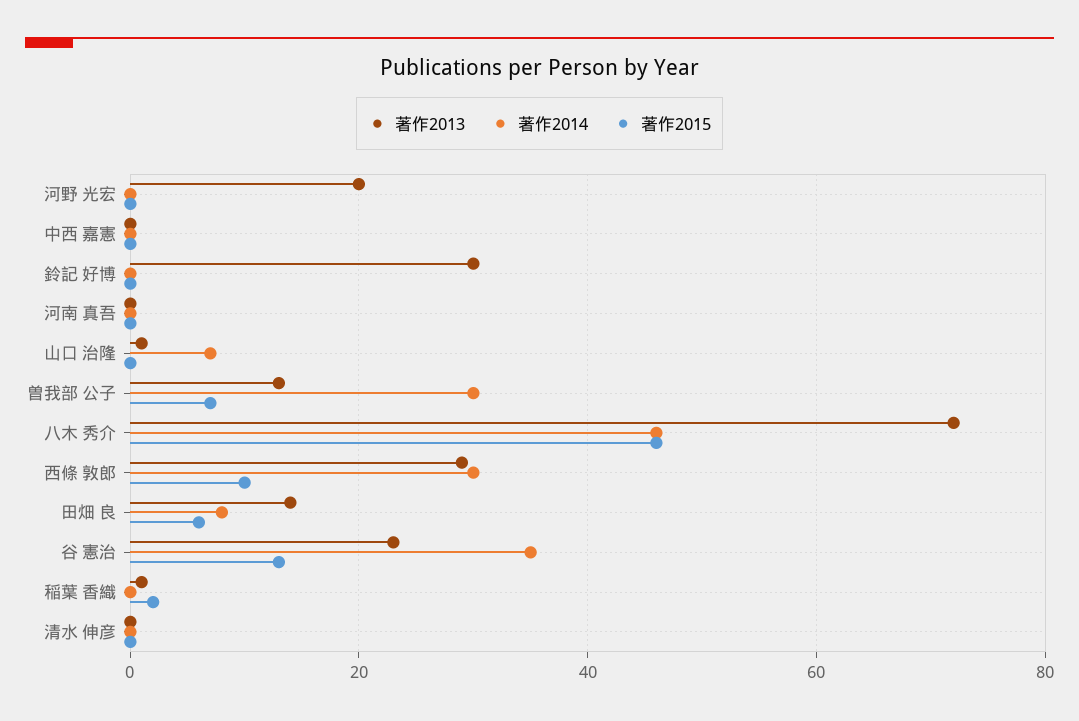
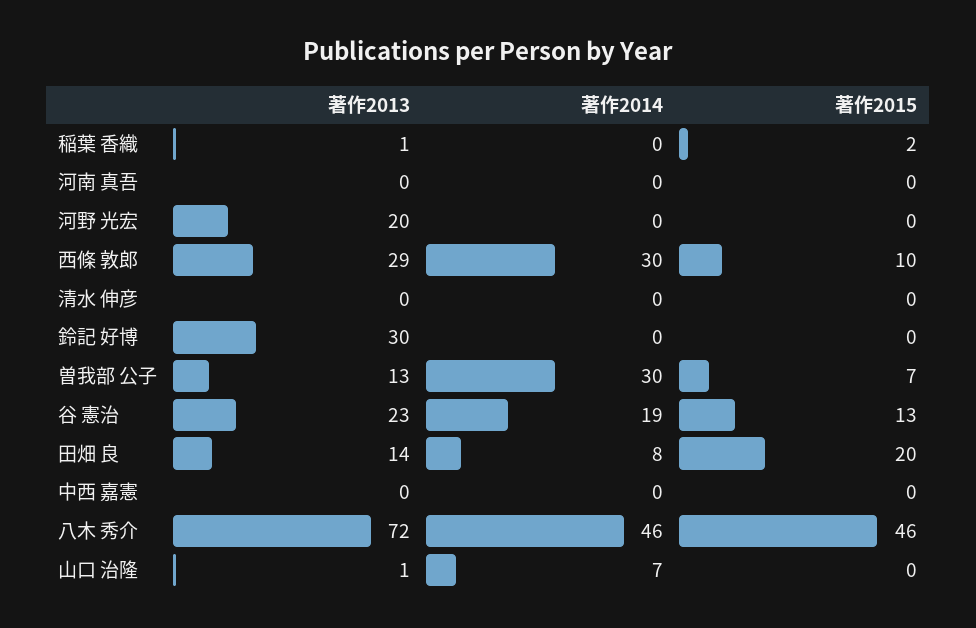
著作2015, 田畑 良: 5 -> 20
著作2014, 谷 憲治: 35 -> 19

